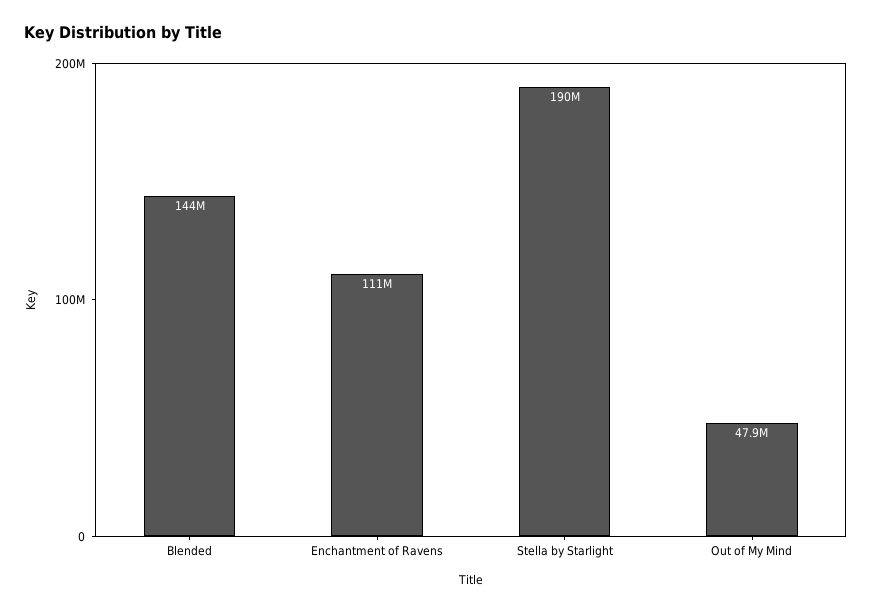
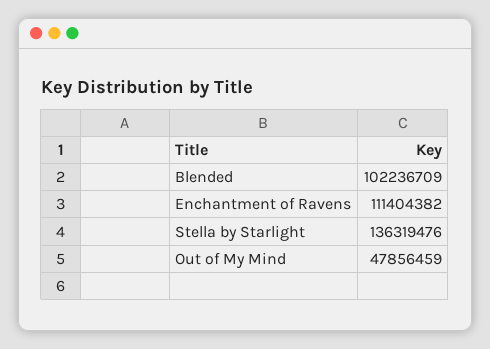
Blended: 144000000 -> 102236709
Stella by Starlight: 190000000 -> 136319476

